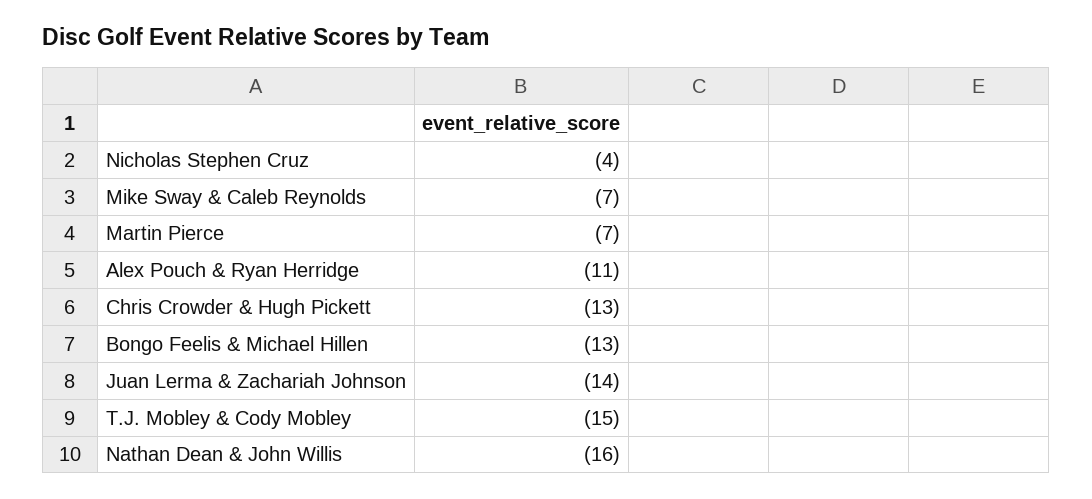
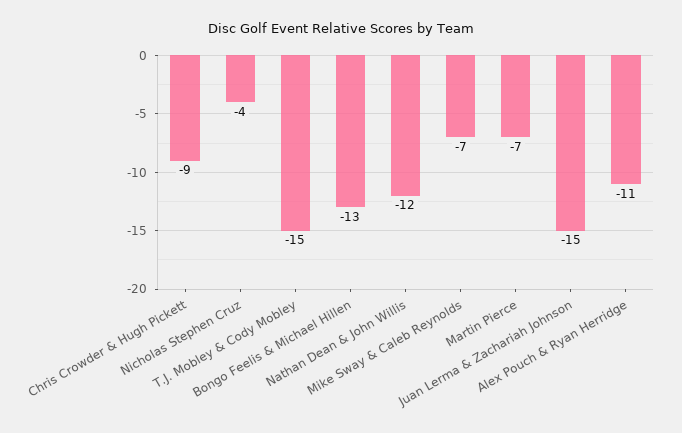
Chris Crowder & Hugh Pickett: -13 -> -9
Juan Lerma & Zachariah Johnson: -14 -> -15
Nathan Dean & John Willis: -16 -> -12

